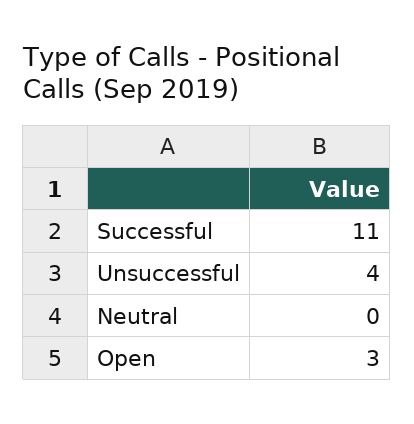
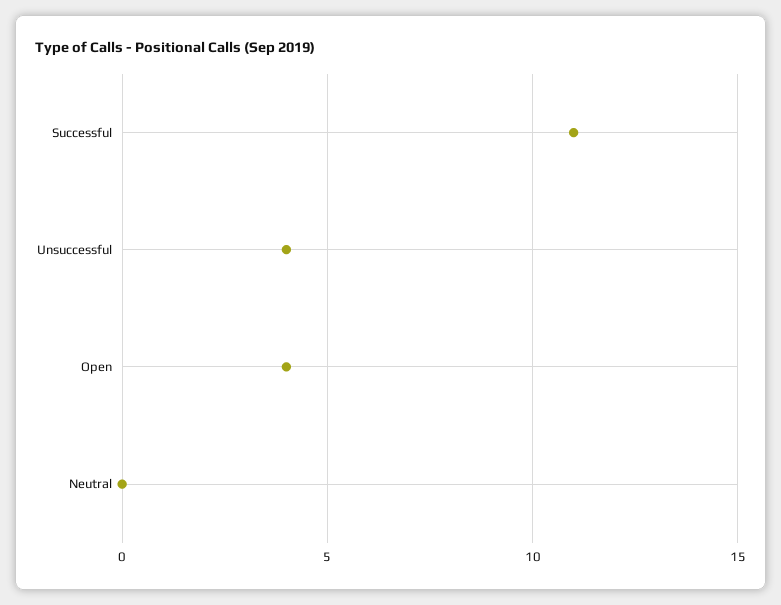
Open: 3 -> 4

